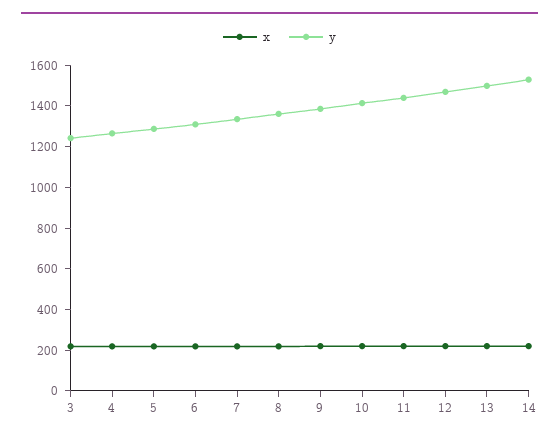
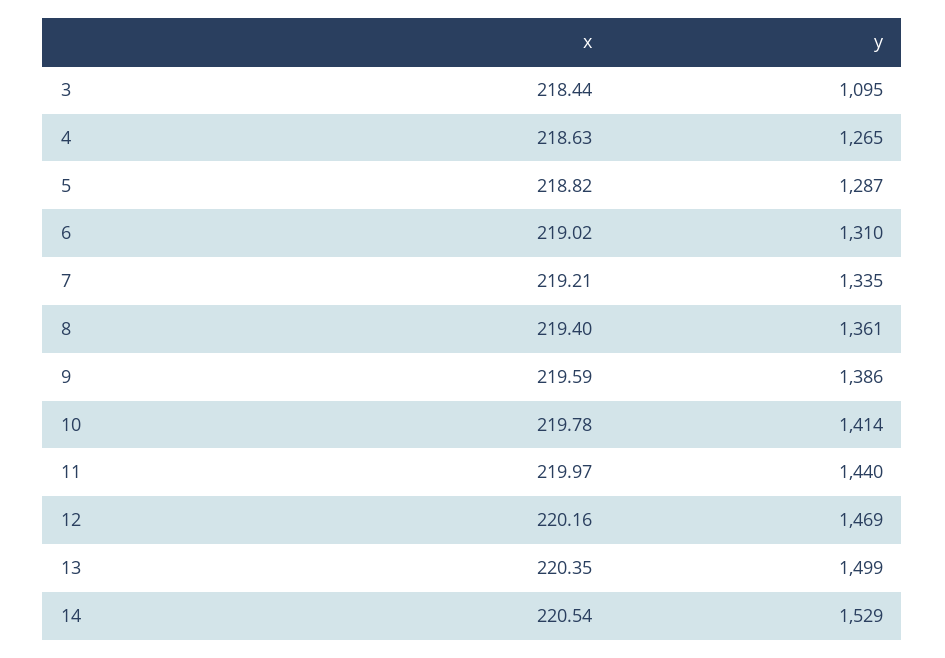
y, 3: 1250 -> 1095

